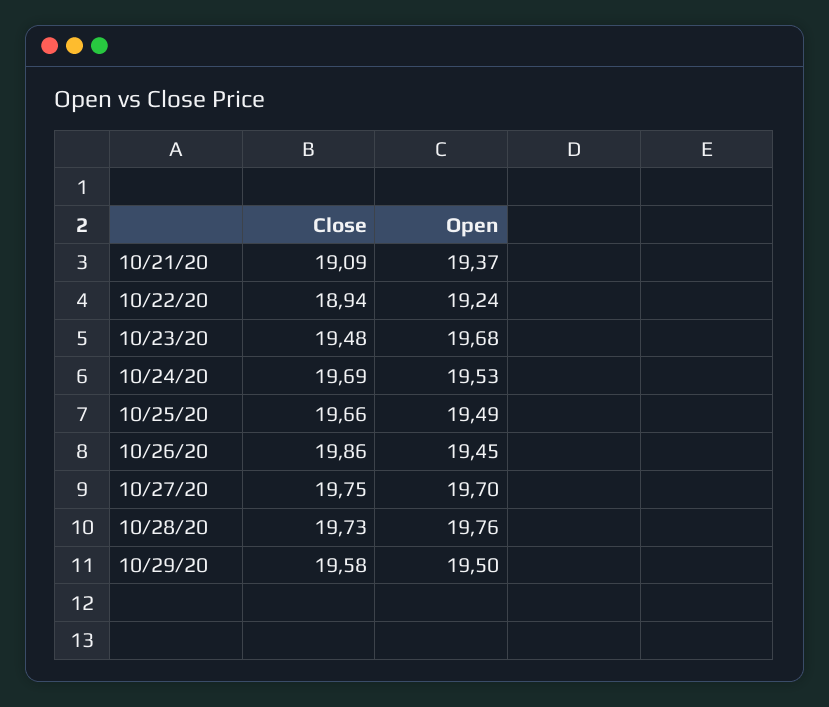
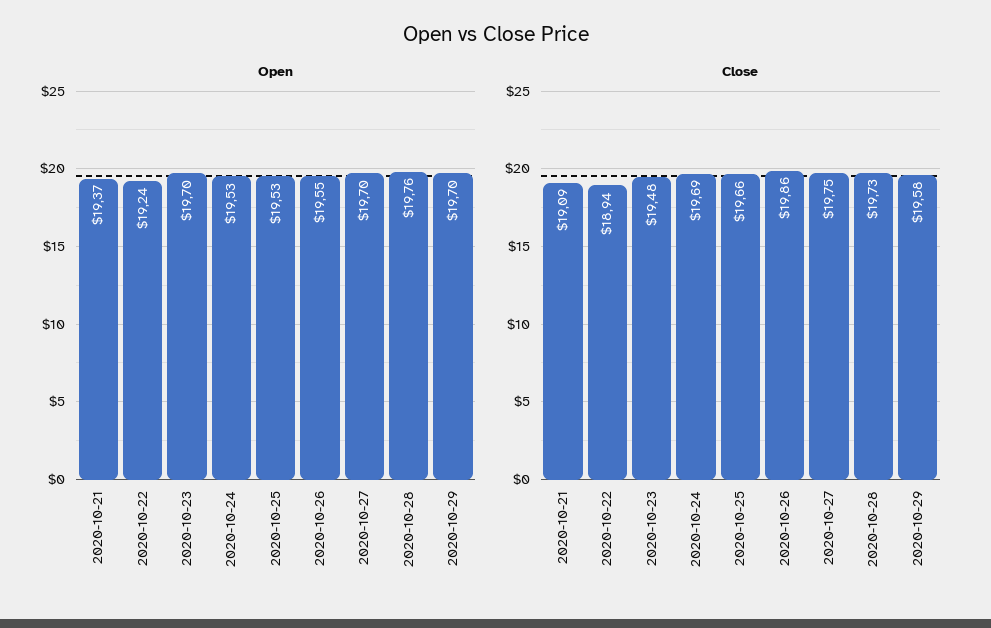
Open, 10/23/20: 19.68 -> 19.7
Open, 10/25/20: 19.49 -> 19.53
Open, 10/26/20: 19.45 -> 19.55
Open, 10/29/20: 19.5 -> 19.7

